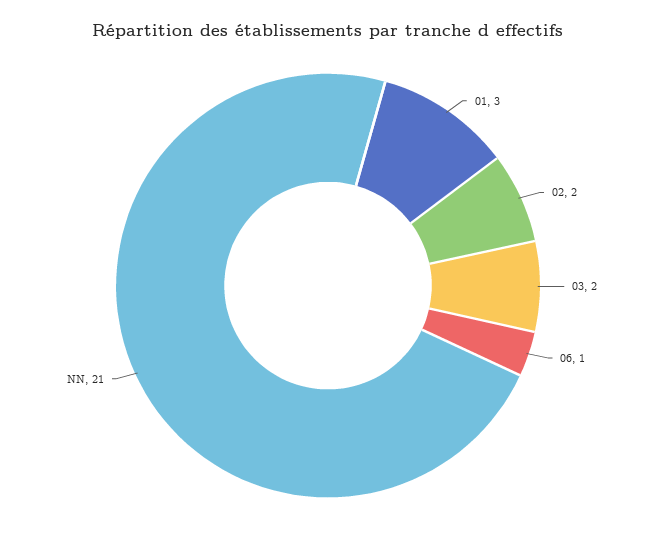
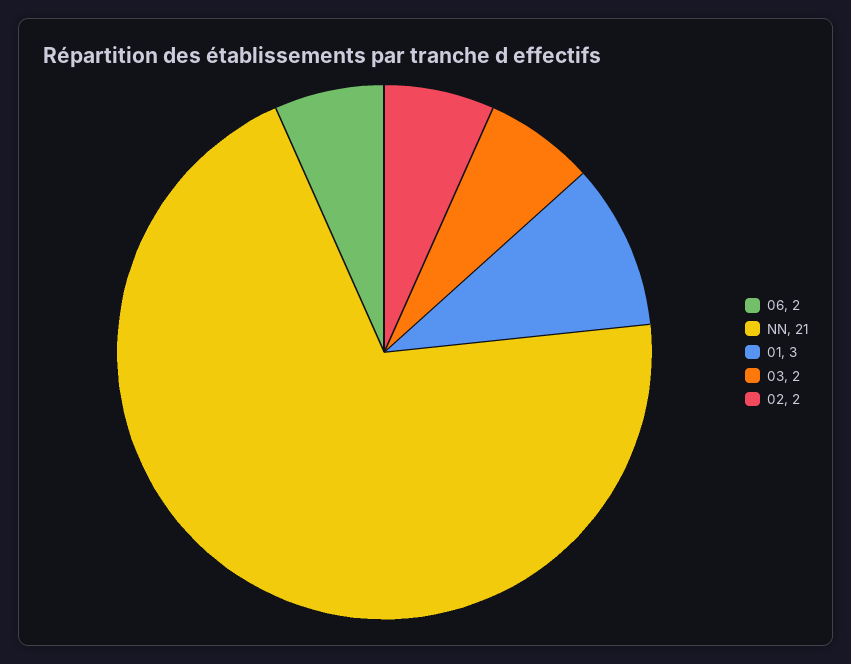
06: 1 -> 2

